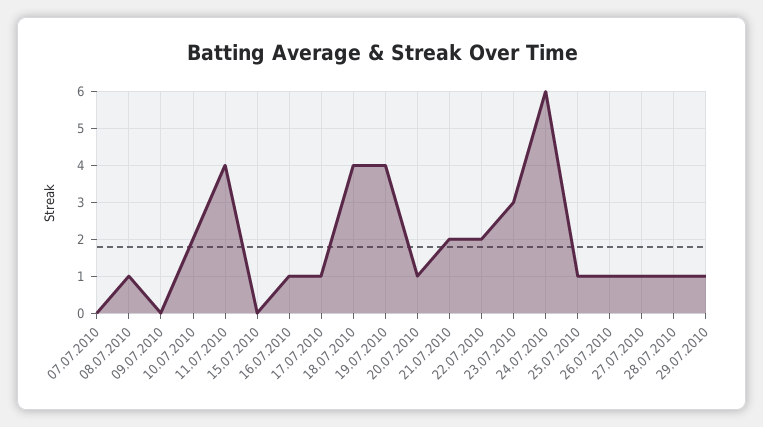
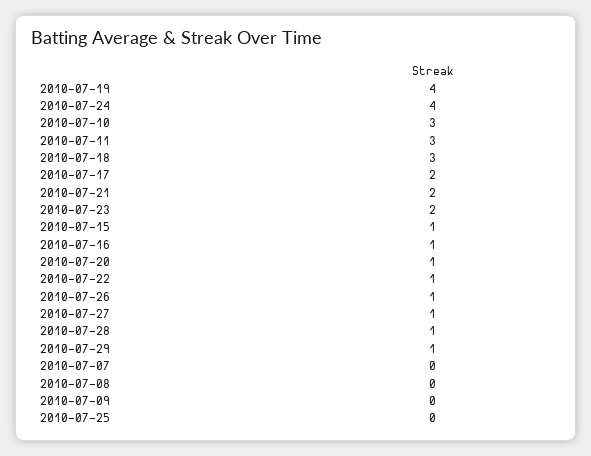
08.07.2010: 1 -> 0
10.07.2010: 2 -> 3
11.07.2010: 4 -> 3
15.07.2010: 0 -> 1
17.07.2010: 1 -> 2
18.07.2010: 4 -> 3
22.07.2010: 2 -> 1
23.07.2010: 3 -> 2
24.07.2010: 6 -> 4
25.07.2010: 1 -> 0

